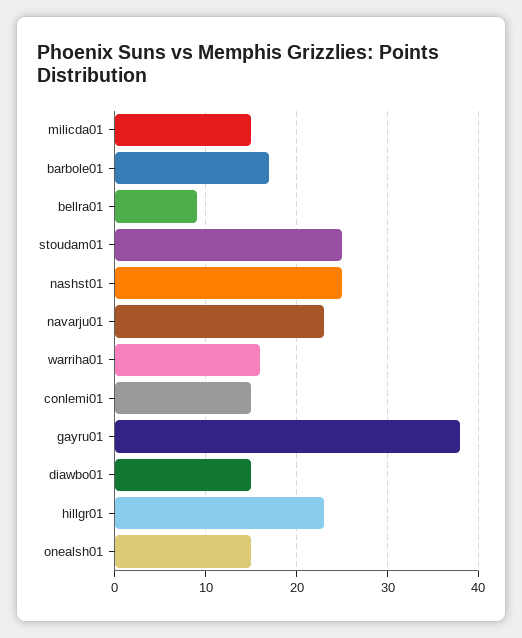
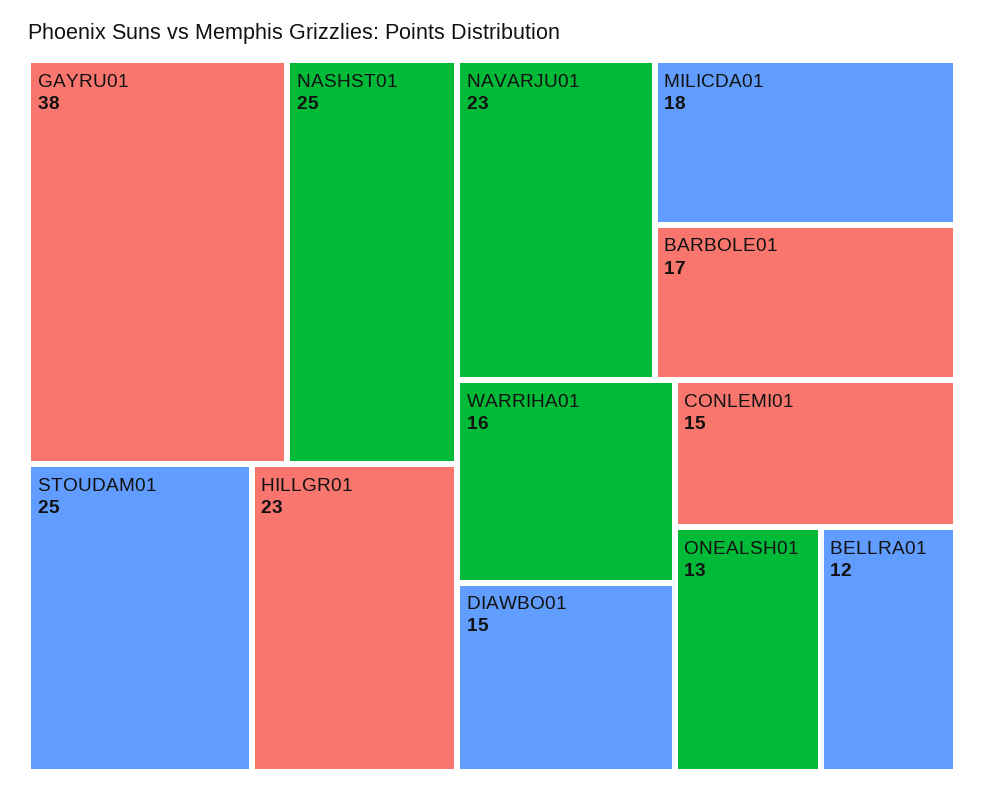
milicda01: 15 -> 18
bellra01: 9 -> 12
onealsh01: 15 -> 13

